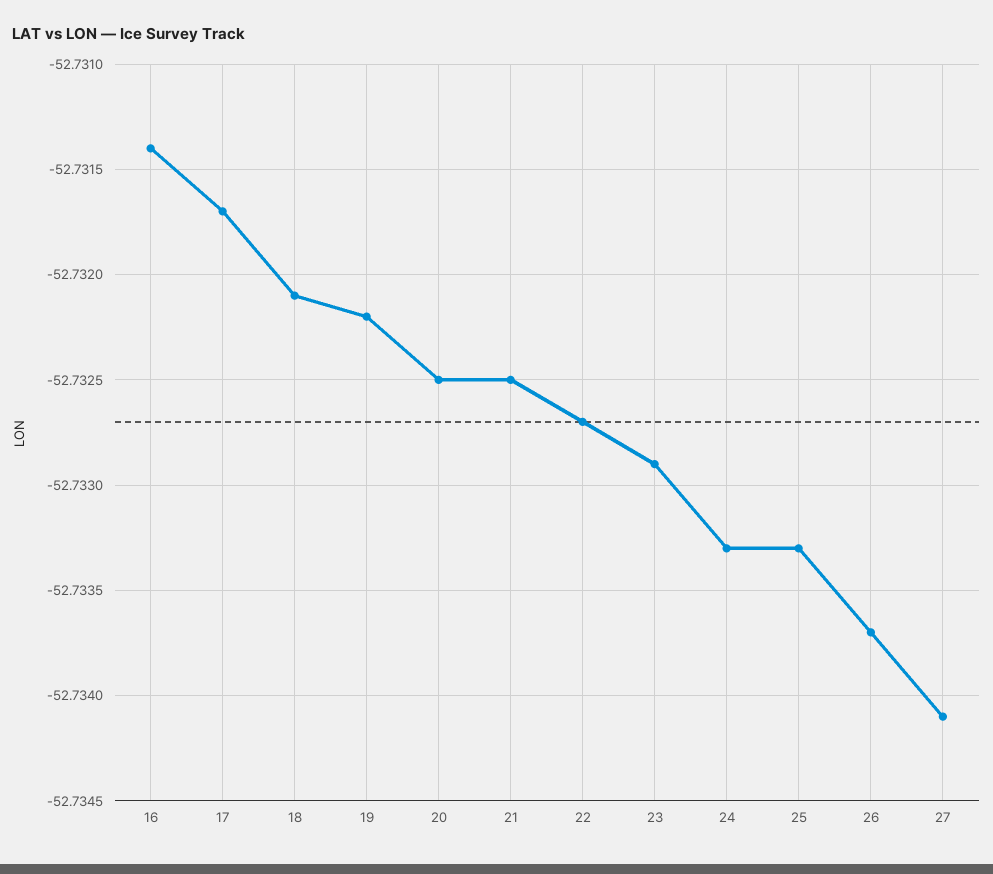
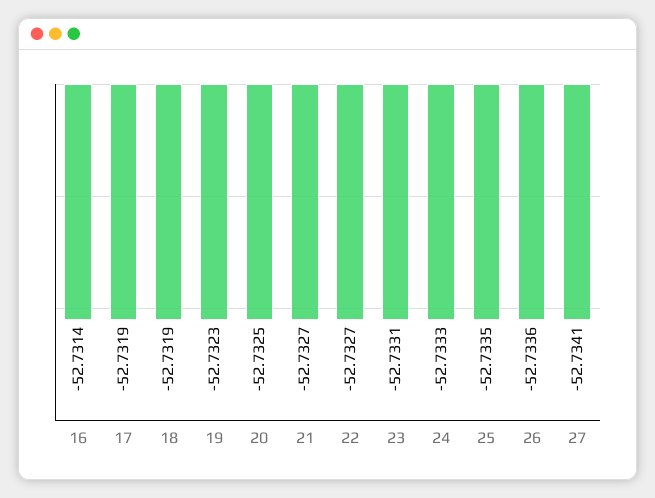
17: -52.7317 -> -52.7319
18: -52.7321 -> -52.7319
19: -52.7322 -> -52.7323
21: -52.7325 -> -52.7327
23: -52.7329 -> -52.7331
25: -52.7333 -> -52.7335
26: -52.7337 -> -52.7336

